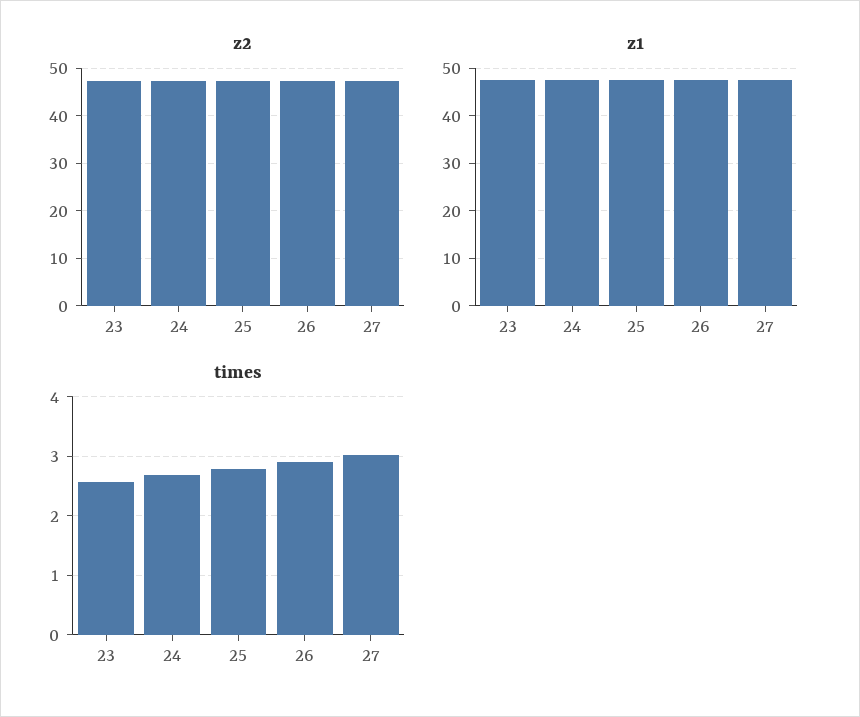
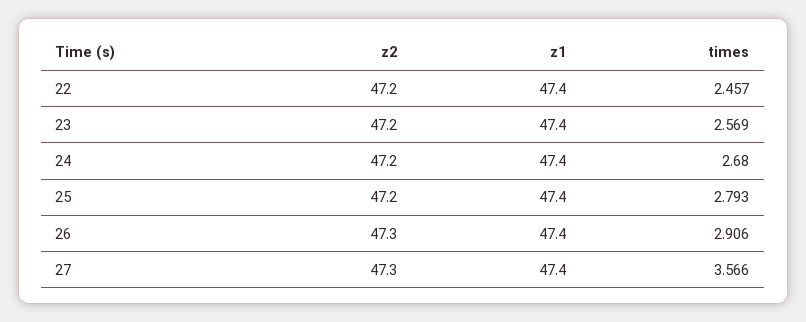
times, 27: 3 -> 3.566
z2, 22: none -> 47.2
z1, 22: none -> 47.4
times, 22: none -> 2.457

